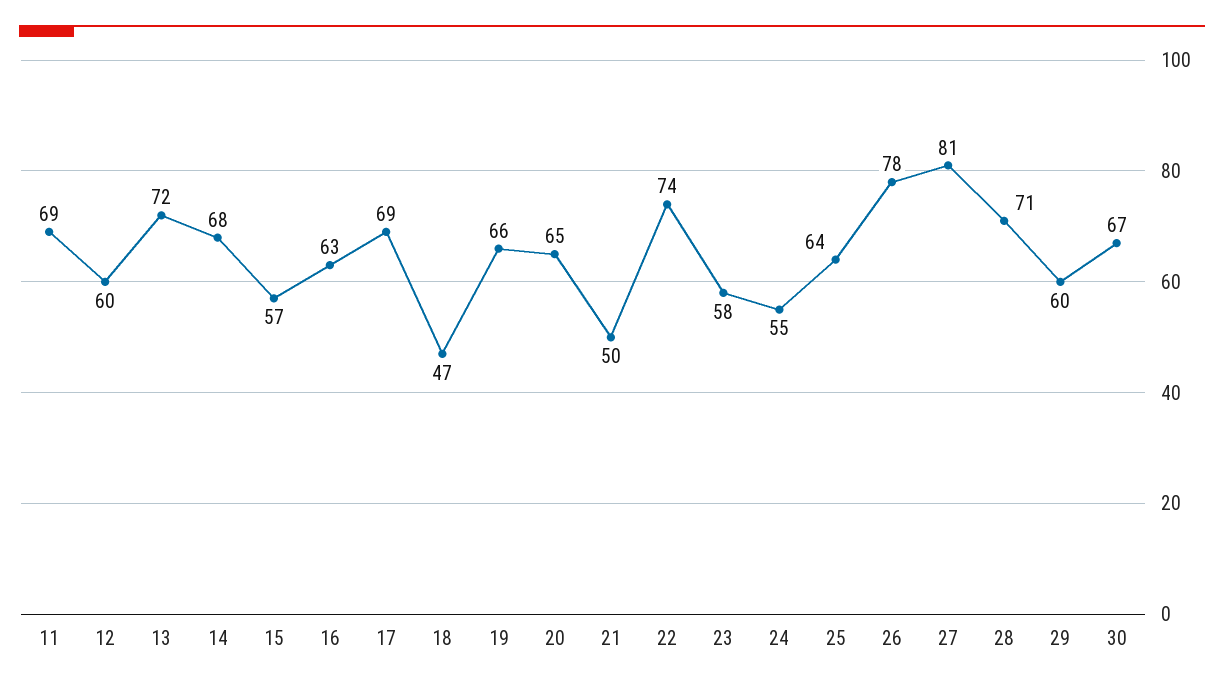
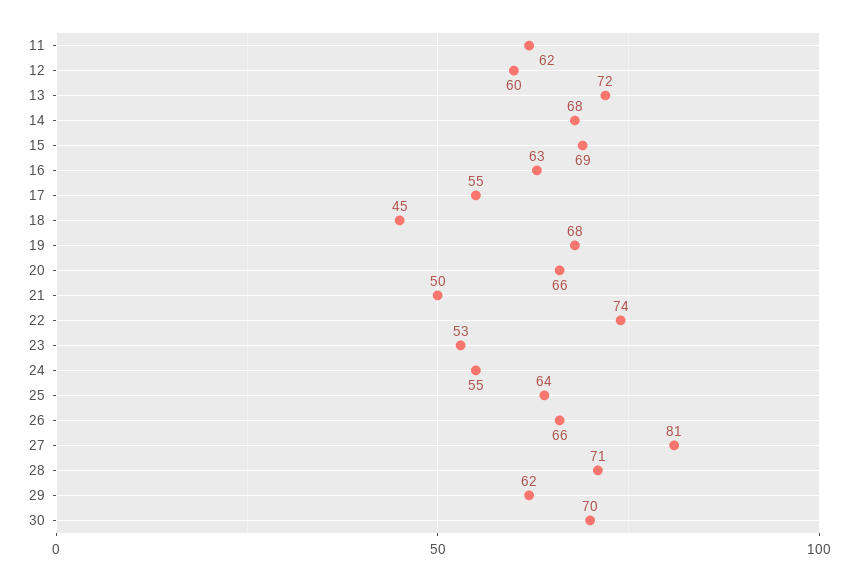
11: 69 -> 62
15: 57 -> 69
17: 69 -> 55
18: 47 -> 45
19: 66 -> 68
20: 65 -> 66
23: 58 -> 53
26: 78 -> 66
29: 60 -> 62
30: 67 -> 70

